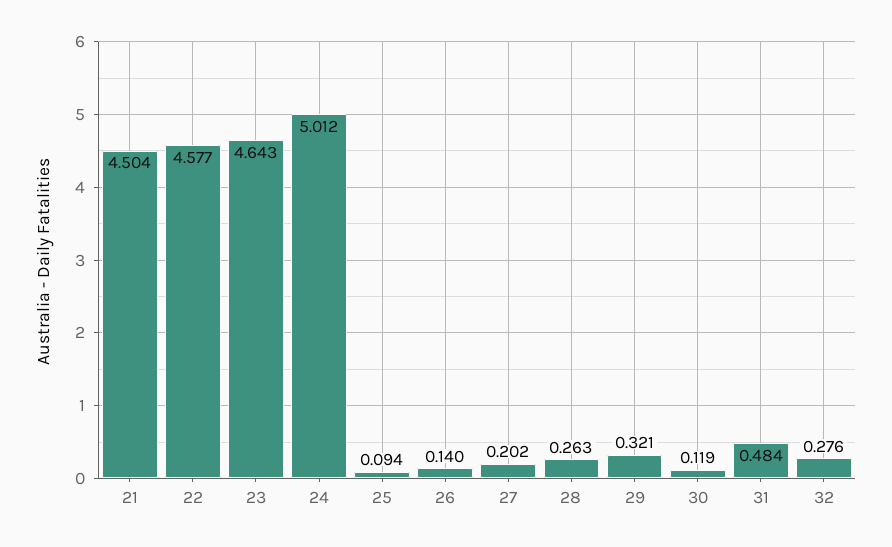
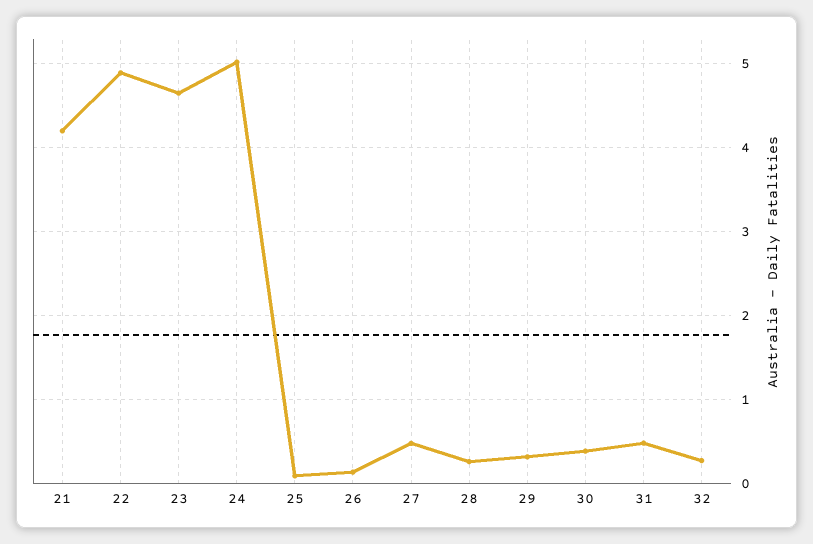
21: 4.504 -> 4.2
22: 4.577 -> 4.9
27: 0.202 -> 0.5
30: 0.119 -> 0.4

